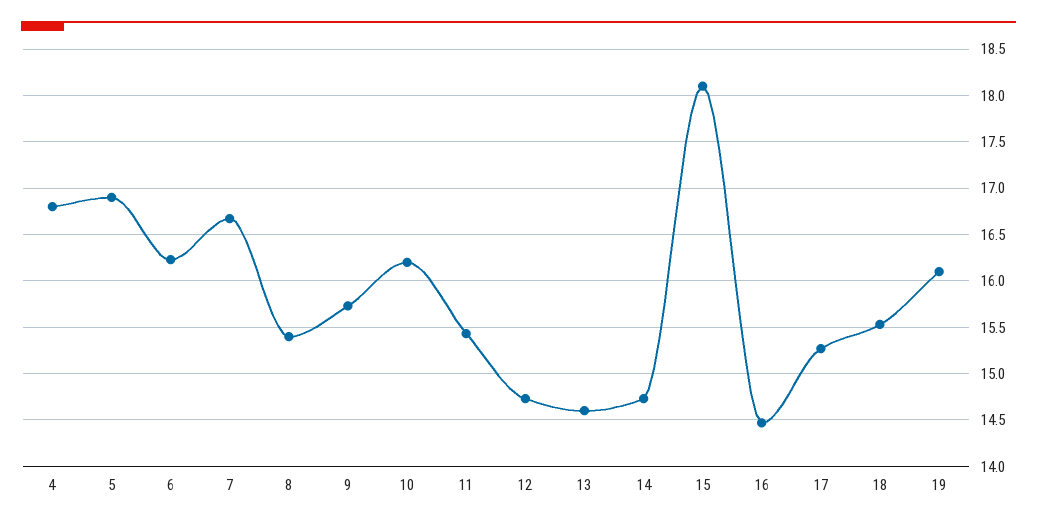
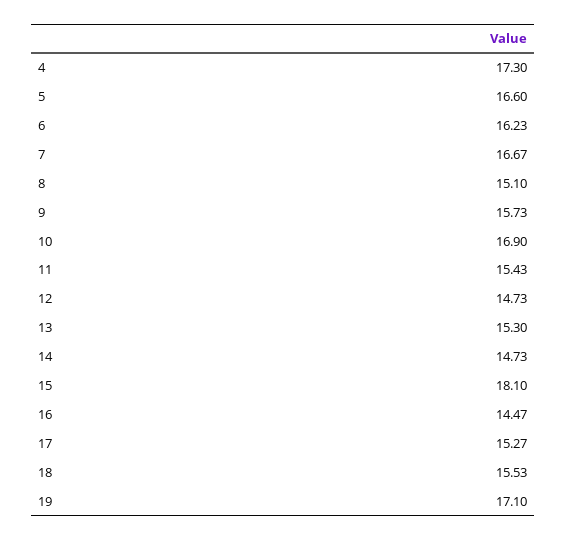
4: 16.8 -> 17.3
5: 16.9 -> 16.6
8: 15.4 -> 15.1
10: 16.2 -> 16.9
13: 14.6 -> 15.3
19: 16.1 -> 17.1

